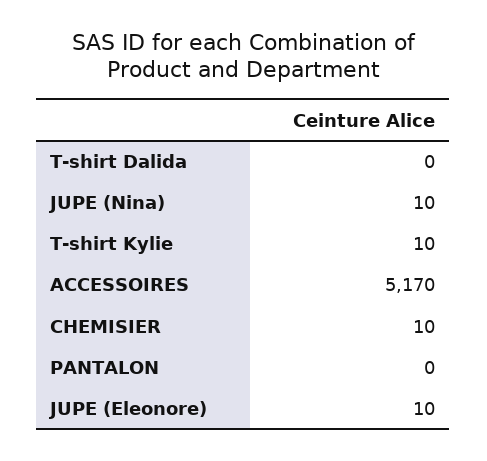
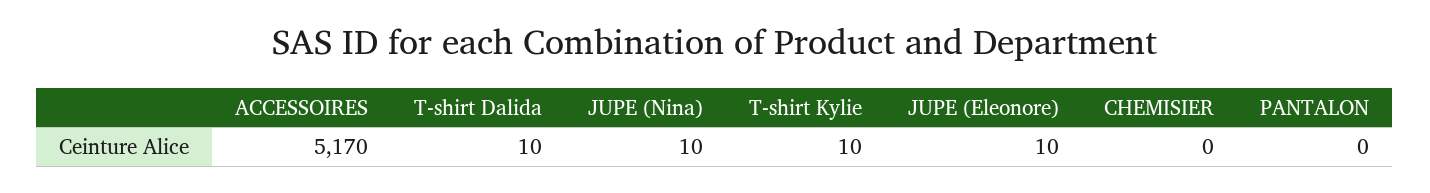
T-shirt Dalida: 0 -> 10
CHEMISIER: 10 -> 0

